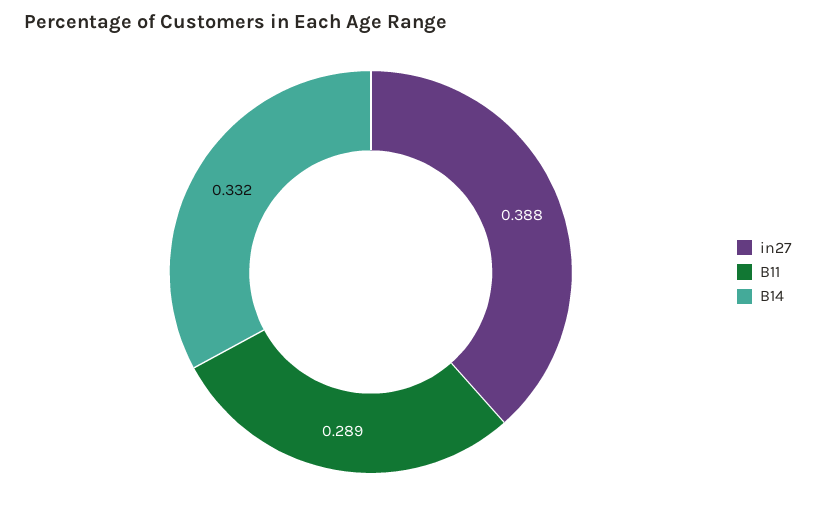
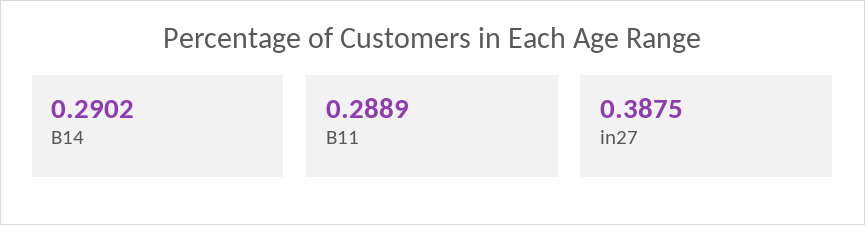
B14: 0.332 -> 0.2902

